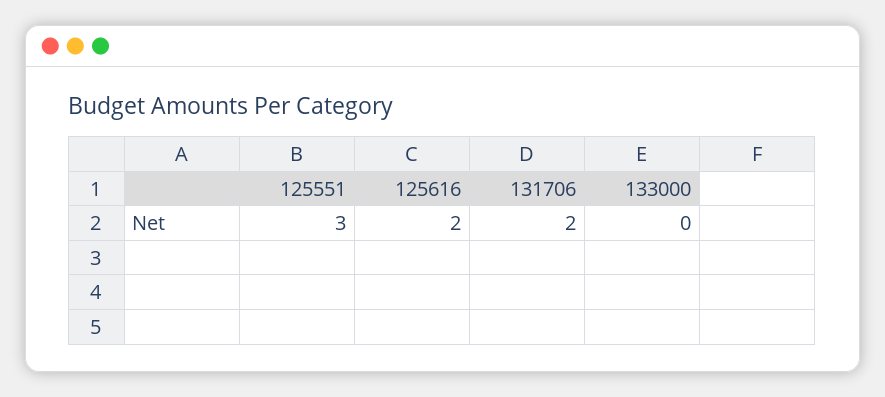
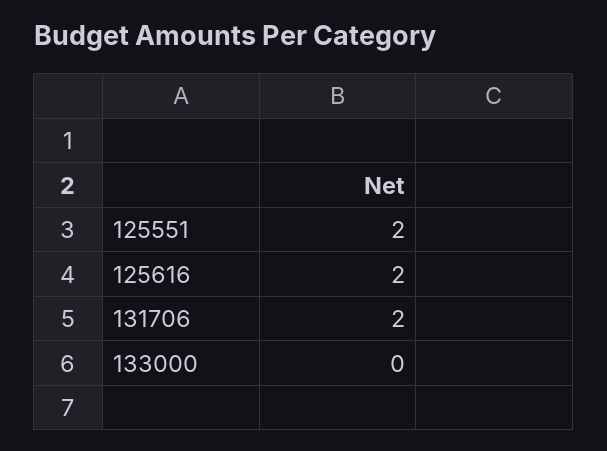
125551: 3 -> 2

